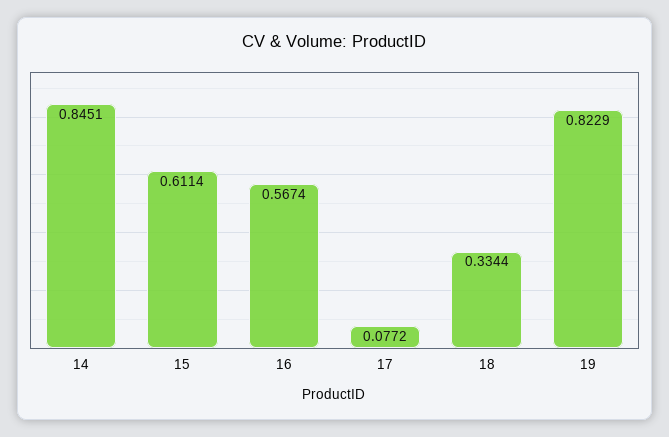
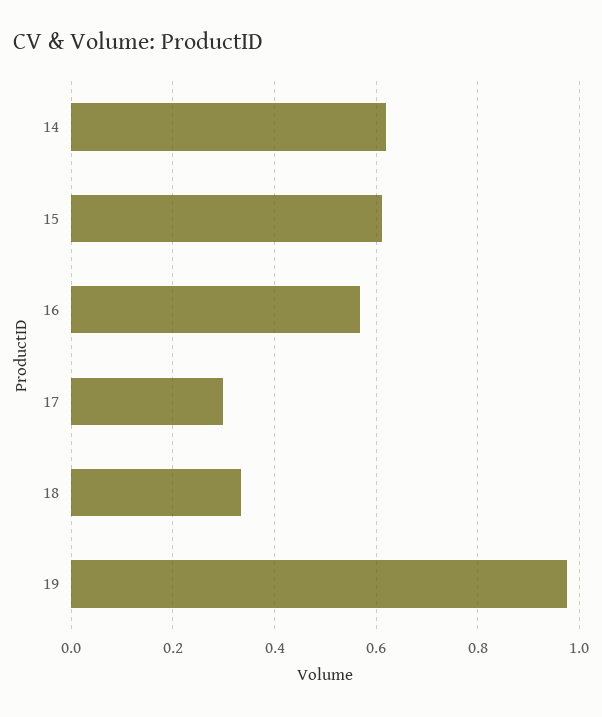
14: 0.8451 -> 0.62
17: 0.0772 -> 0.3
19: 0.8229 -> 0.98

